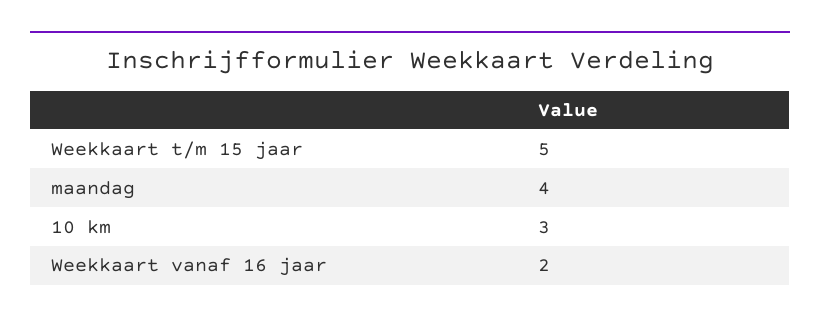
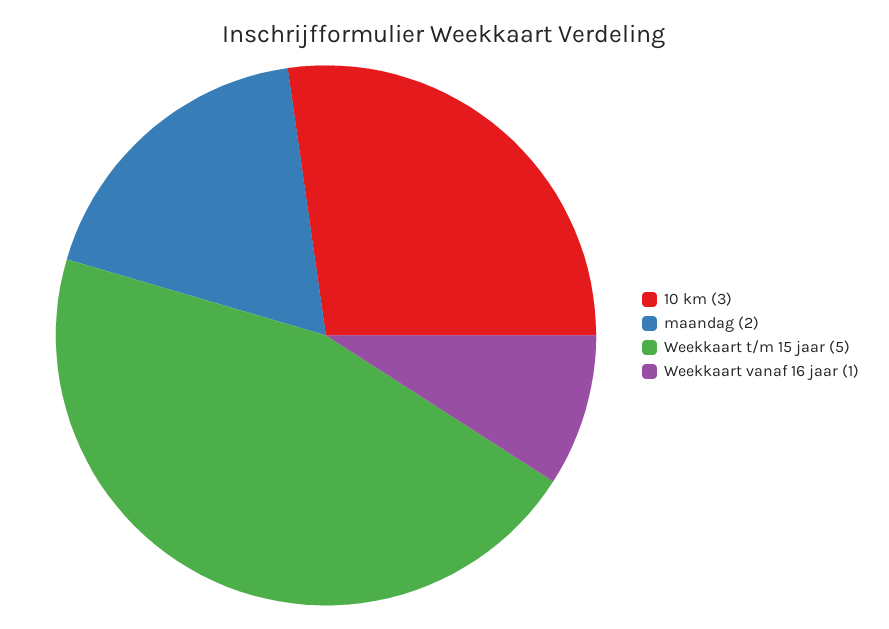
maandag: 4 -> 2
Weekkaart vanaf 16 jaar: 2 -> 1

